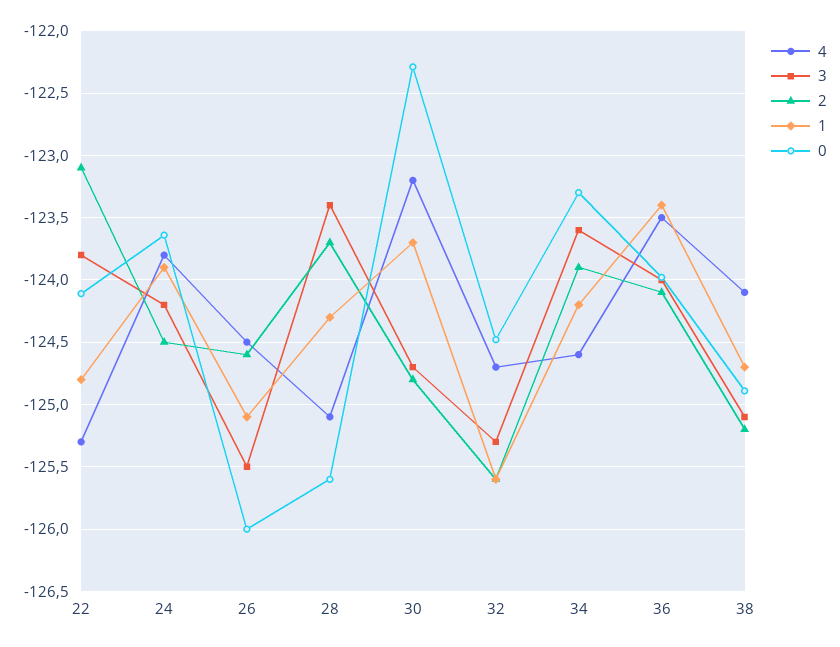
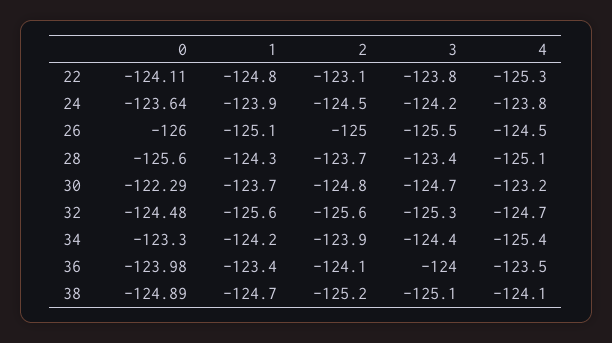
2, 26: -124.6 -> -125
4, 34: -124.6 -> -125.4
3, 34: -123.6 -> -124.4

